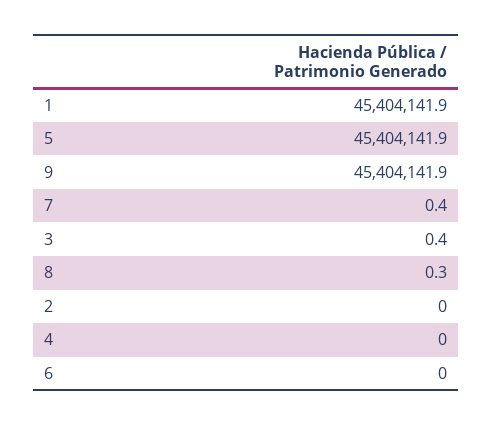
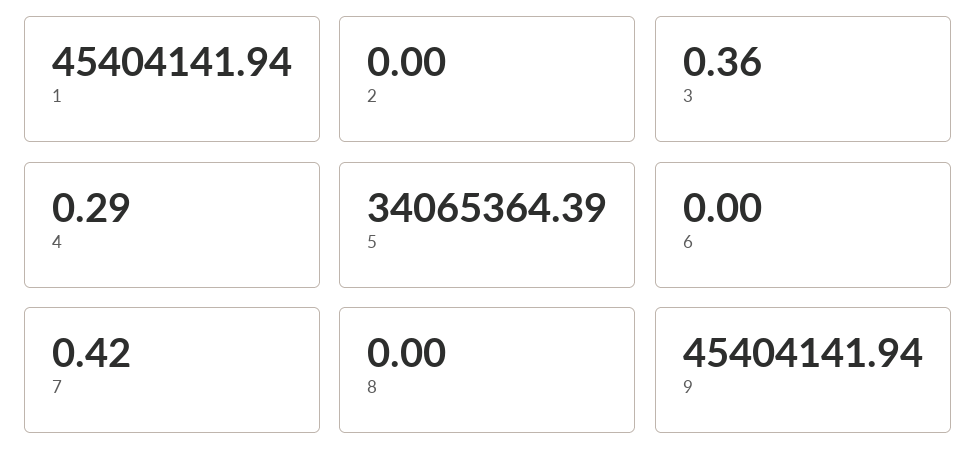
5: 45404141.9 -> 34065364.39
8: 0.3 -> 0
4: 0 -> 0.29

